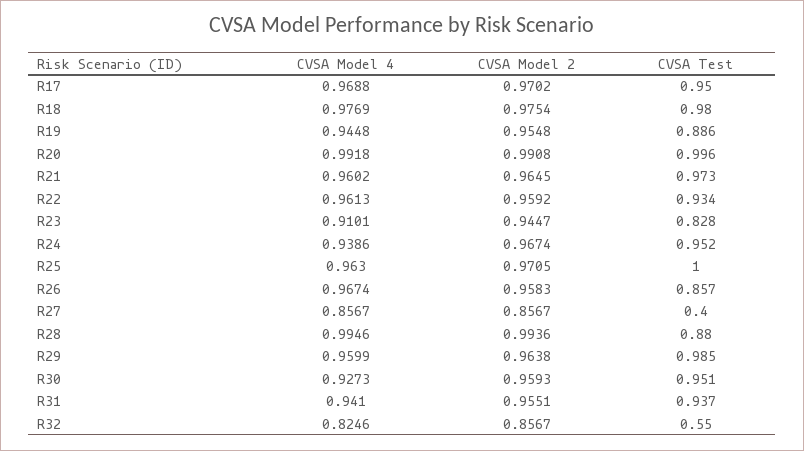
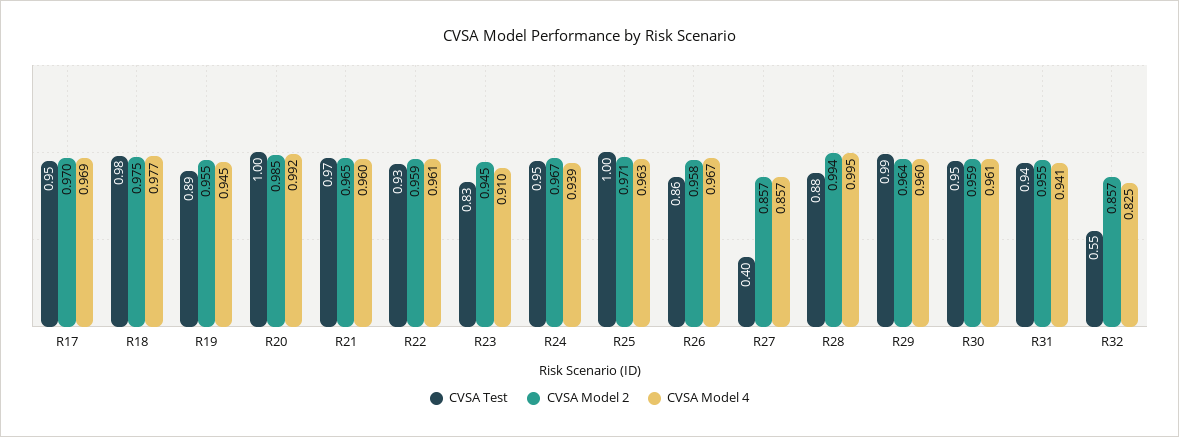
CVSA Model 2, R20: 0.9908 -> 0.985
CVSA Model 4, R30: 0.9273 -> 0.961

